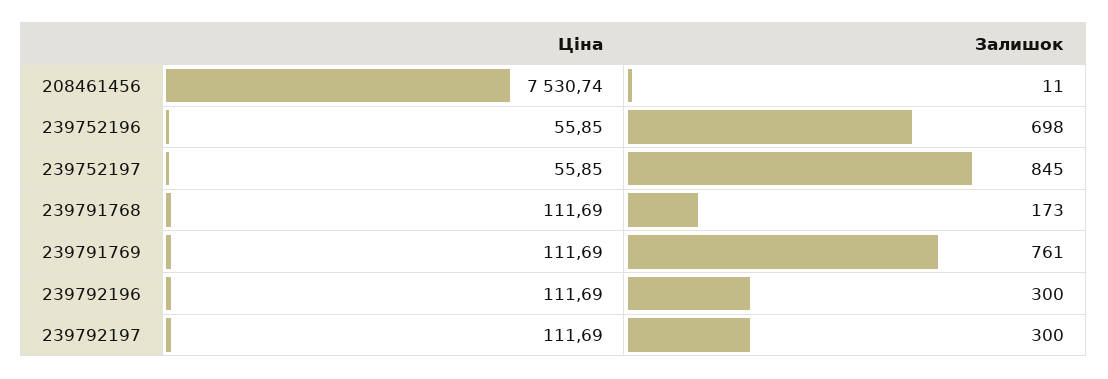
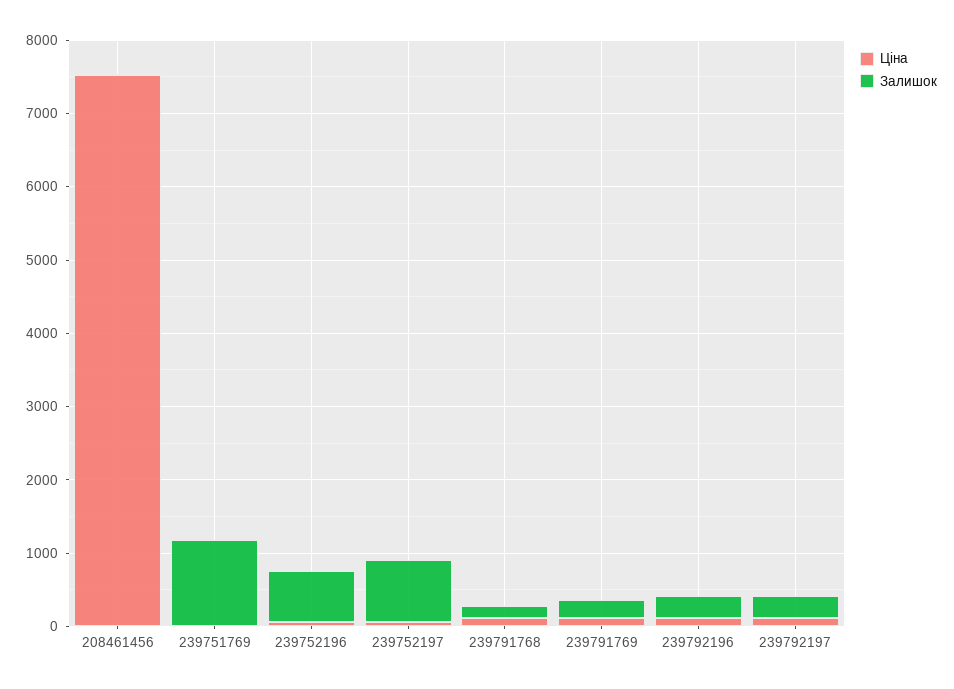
Залишок, 239791769: 761 -> 200
Ціна, 239751769: none -> 0
Залишок, 239751769: none -> 1200

